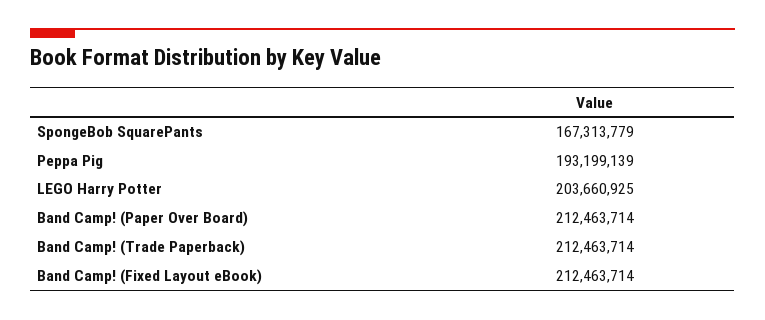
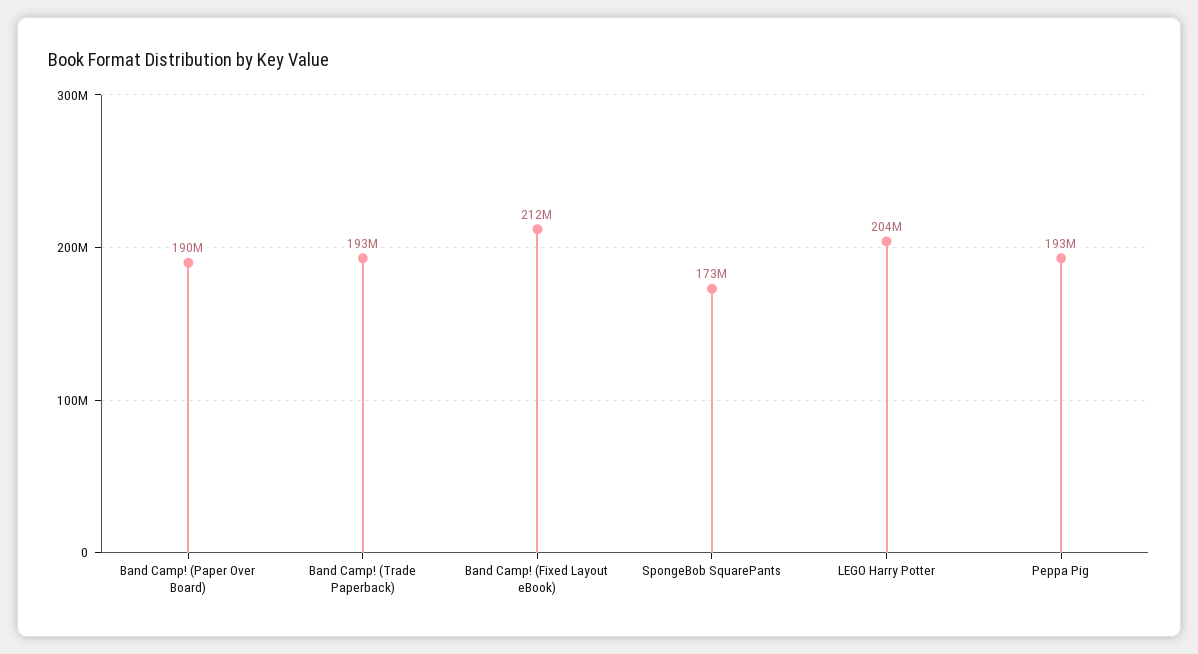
SpongeBob SquarePants: 167313779 -> 173000000
Band Camp! (Paper Over Board): 212463714 -> 190000000
Band Camp! (Trade Paperback): 212463714 -> 193000000

